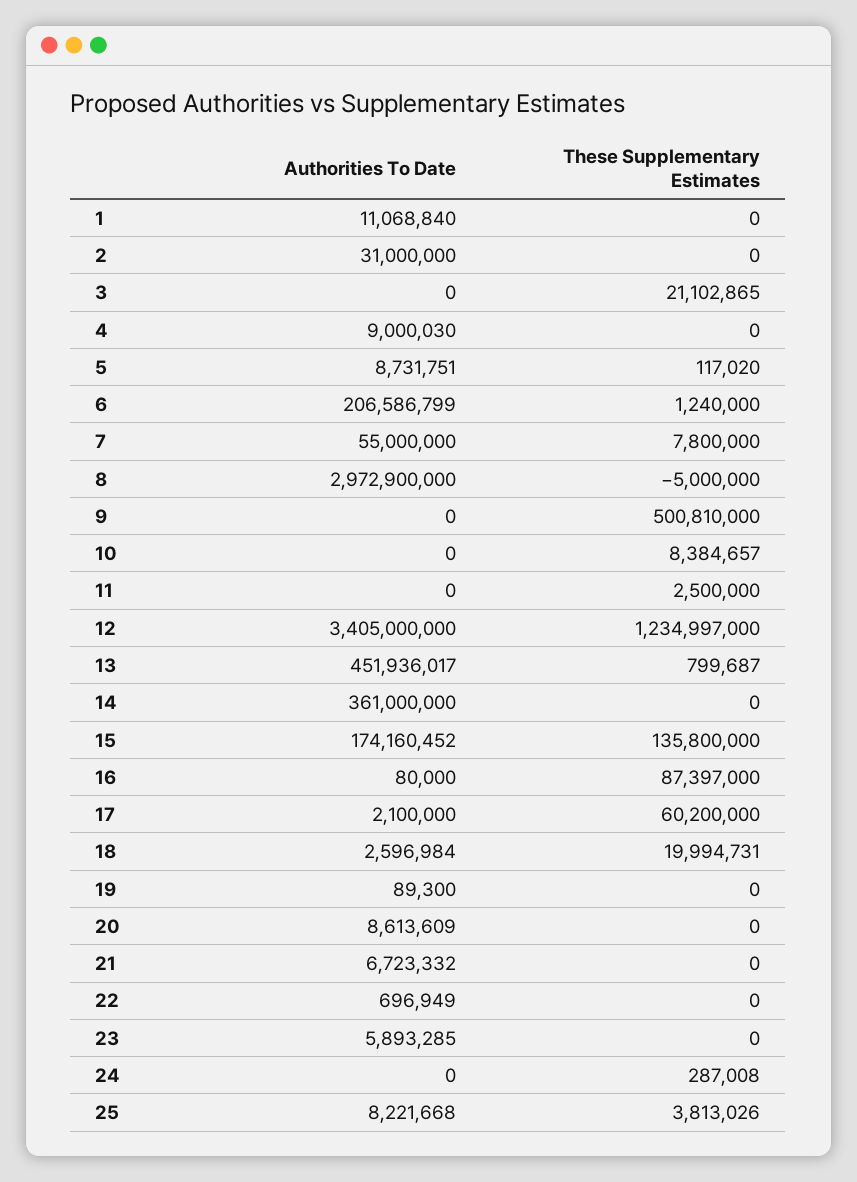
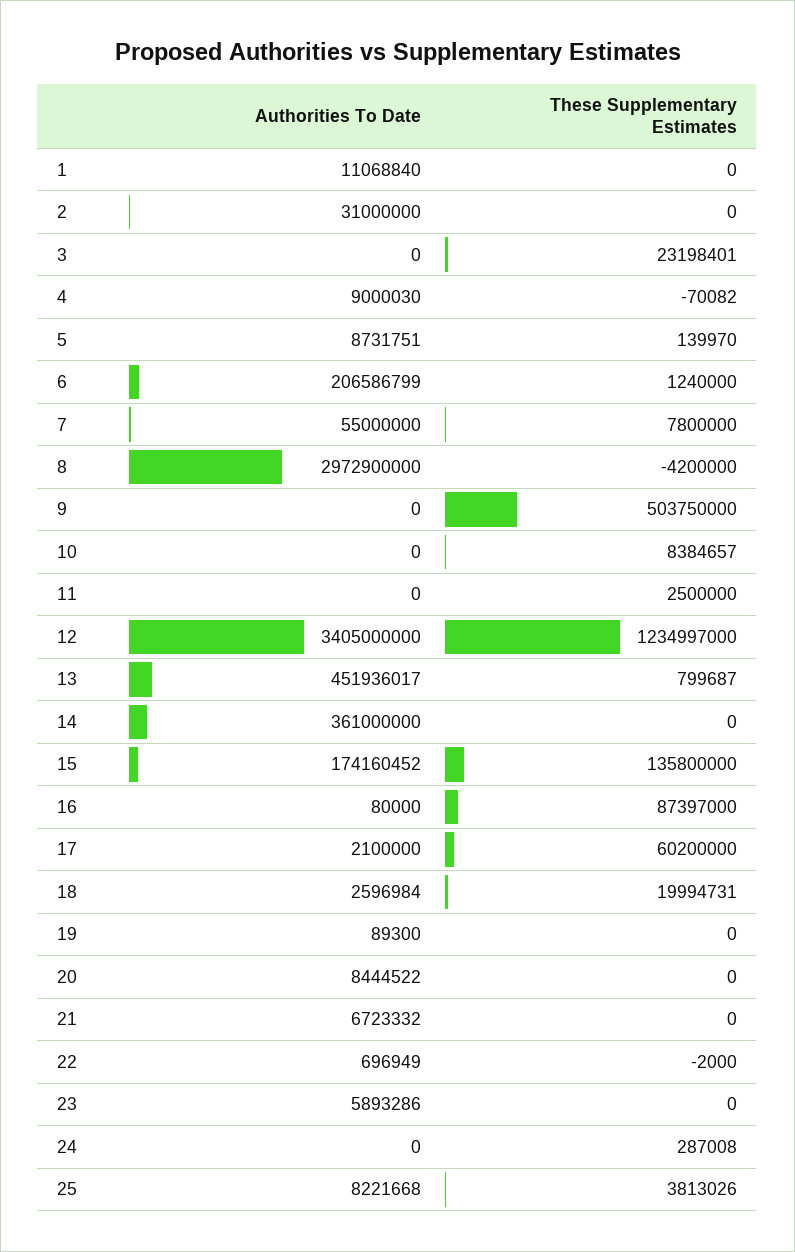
These Supplementary Estimates, 3: 21102865 -> 23198401
These Supplementary Estimates, 4: 0 -> -70082
These Supplementary Estimates, 5: 117020 -> 139970
These Supplementary Estimates, 8: -5000000 -> -4200000
These Supplementary Estimates, 9: 500810000 -> 503750000
Authorities To Date, 20: 8613609 -> 8444522
These Supplementary Estimates, 22: 0 -> -2000
Authorities To Date, 23: 5893285 -> 5893286

